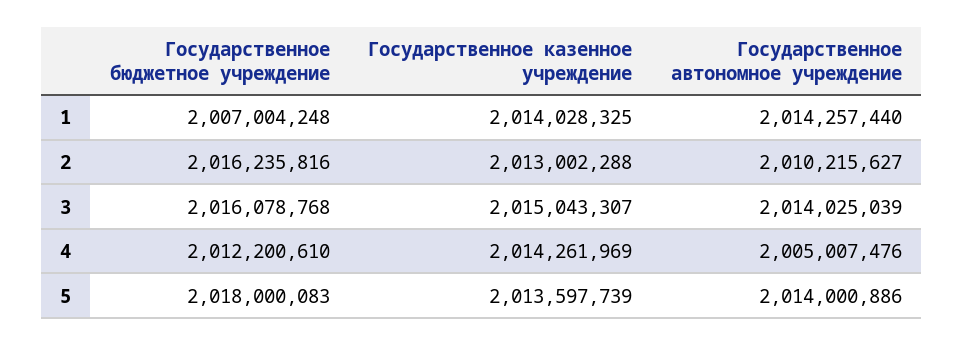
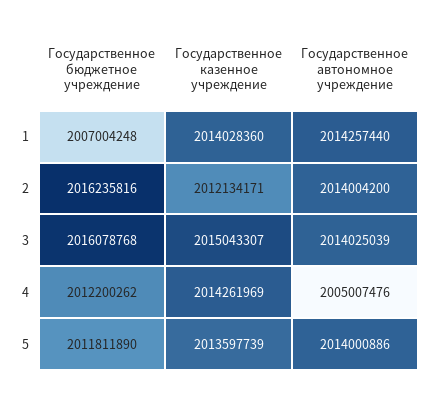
Государственное казенное учреждение, 1: 2014028325 -> 2014028360
Государственное казенное учреждение, 2: 2013002288 -> 2012134171
Государственное автономное учреждение, 2: 2010215627 -> 2014004200
Государственное бюджетное учреждение, 4: 2012200610 -> 2012200262
Государственное бюджетное учреждение, 5: 2018000083 -> 2011811890

